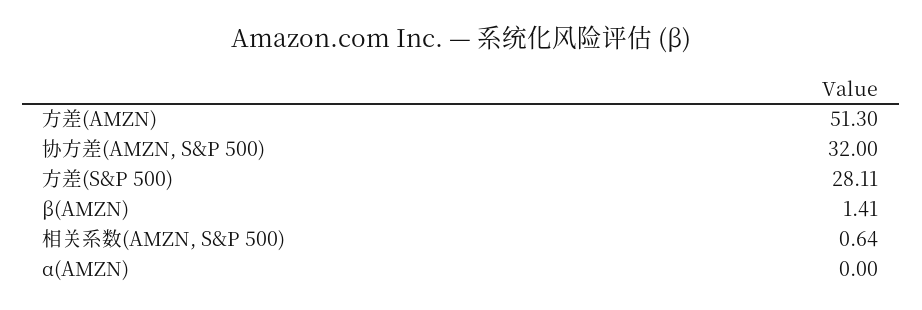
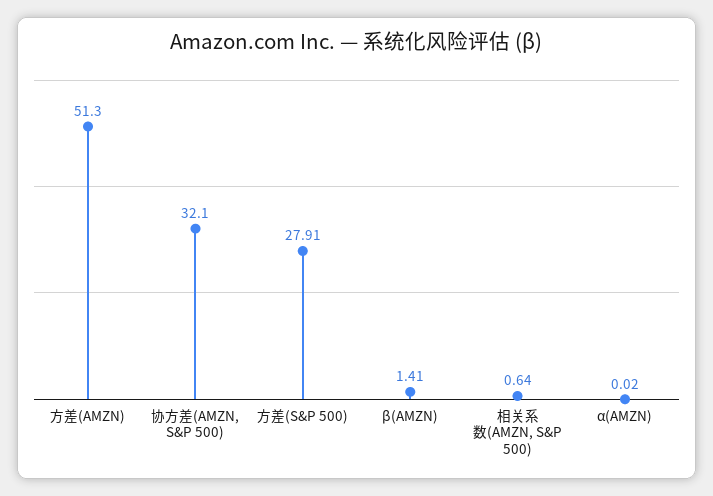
协方差(AMZN, S&P 500): 32 -> 32.1
方差(S&P 500): 28.11 -> 27.91
α(AMZN): 0 -> 0.02

